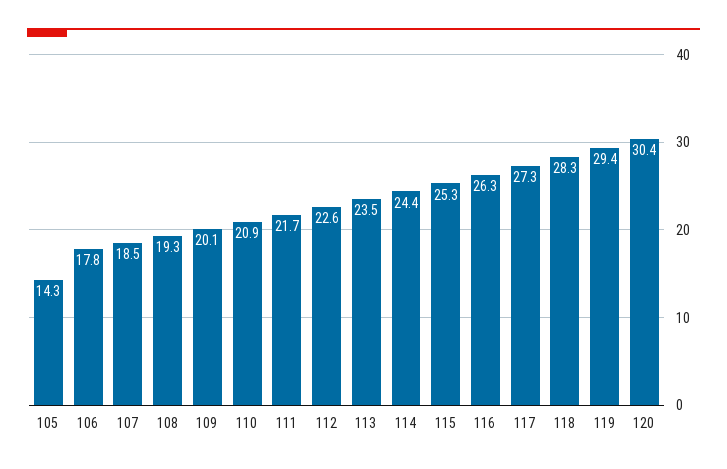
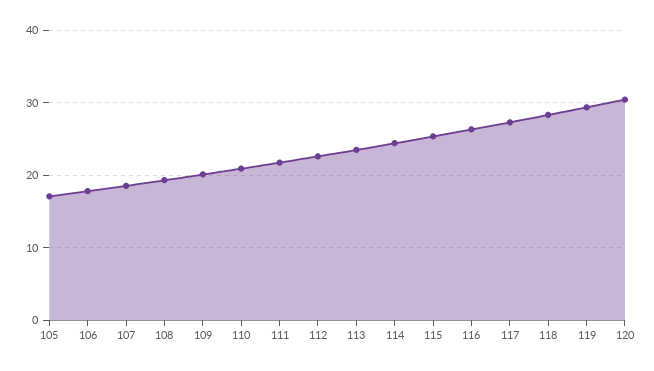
105: 14.3 -> 17

